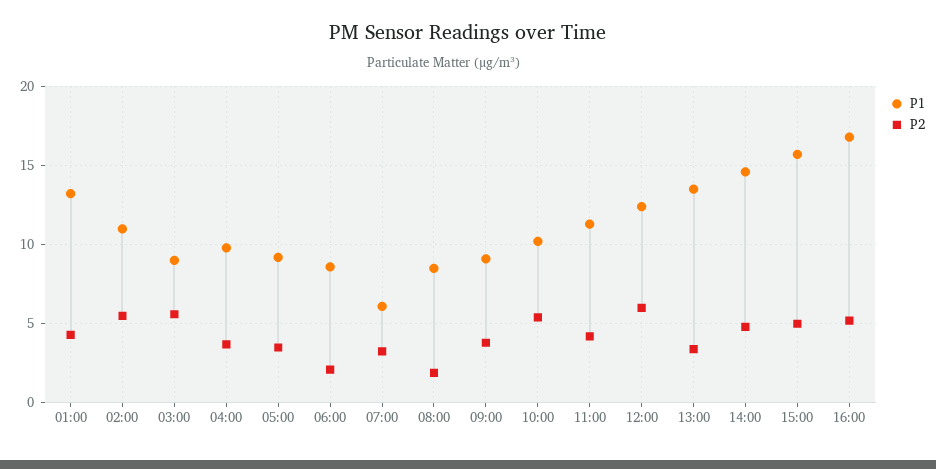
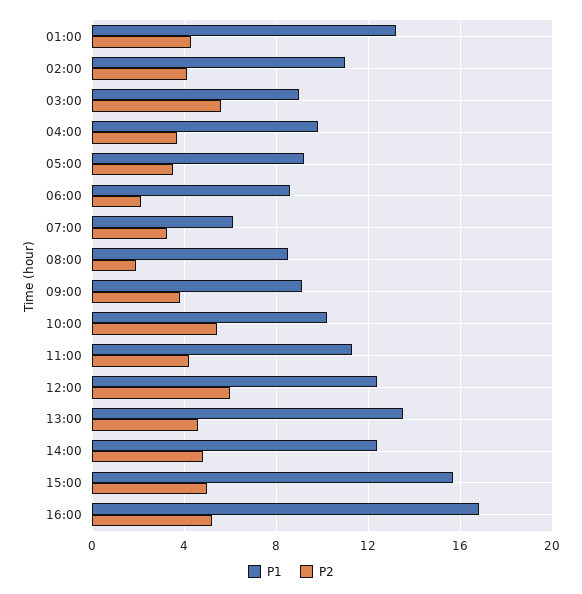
P2, 02:00: 5.5 -> 4
P2, 13:00: 3.5 -> 4.5
P1, 14:00: 14.5 -> 12.5

